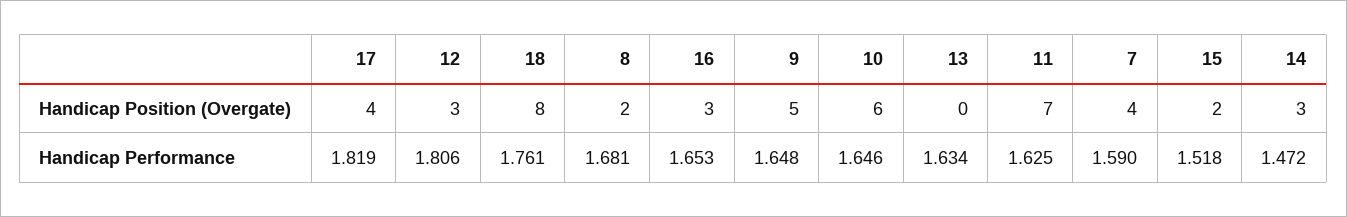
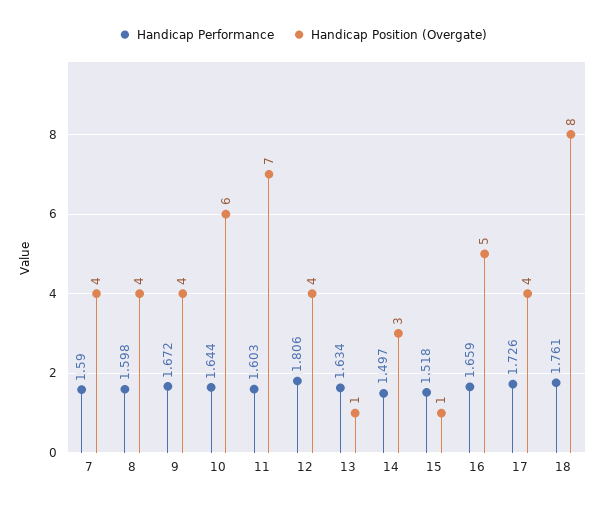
Handicap Position (Overgate), 12: 3 -> 4
Handicap Position (Overgate), 8: 2 -> 4
Handicap Position (Overgate), 16: 3 -> 5
Handicap Position (Overgate), 9: 5 -> 4
Handicap Position (Overgate), 13: 0 -> 1
Handicap Position (Overgate), 15: 2 -> 1
Handicap Performance, 17: 1.819 -> 1.726
Handicap Performance, 8: 1.681 -> 1.598
Handicap Performance, 16: 1.653 -> 1.659
Handicap Performance, 9: 1.648 -> 1.672
Handicap Performance, 10: 1.646 -> 1.644
Handicap Performance, 11: 1.625 -> 1.603
Handicap Performance, 14: 1.472 -> 1.497

